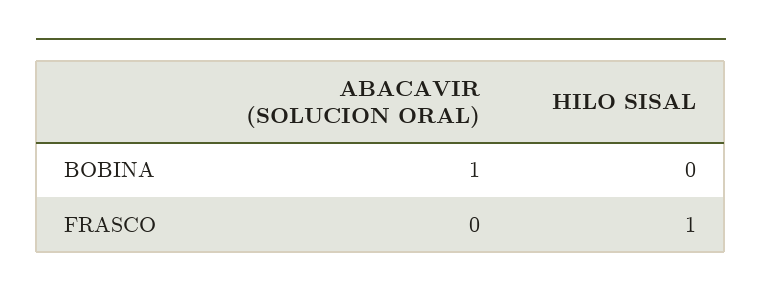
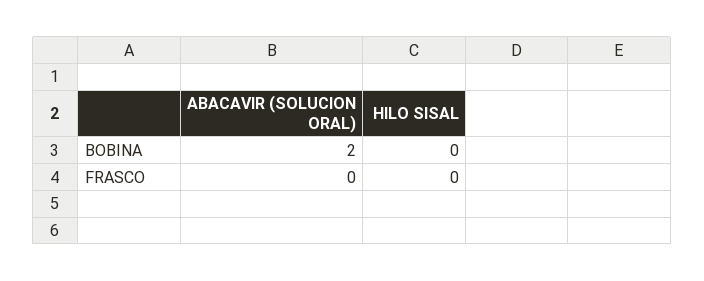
ABACAVIR (SOLUCION ORAL), BOBINA: 1 -> 2
HILO SISAL, FRASCO: 1 -> 0

